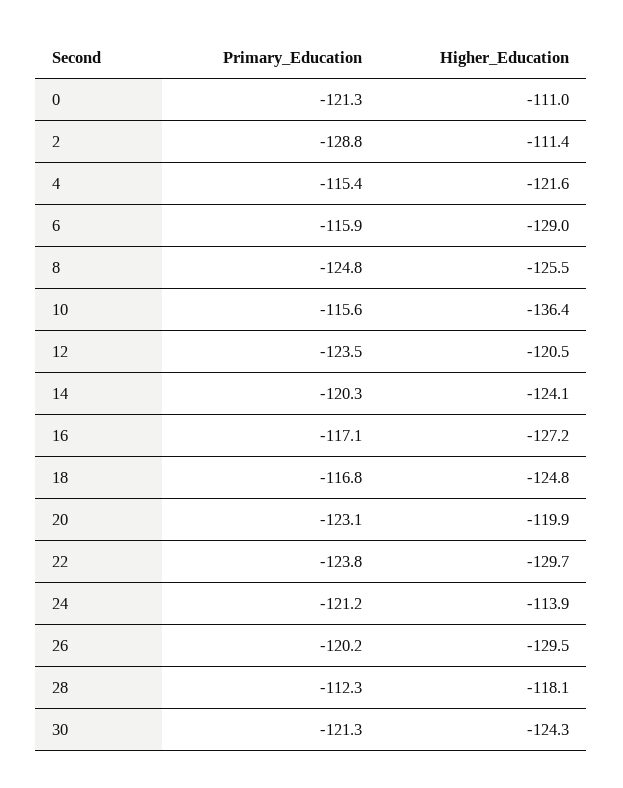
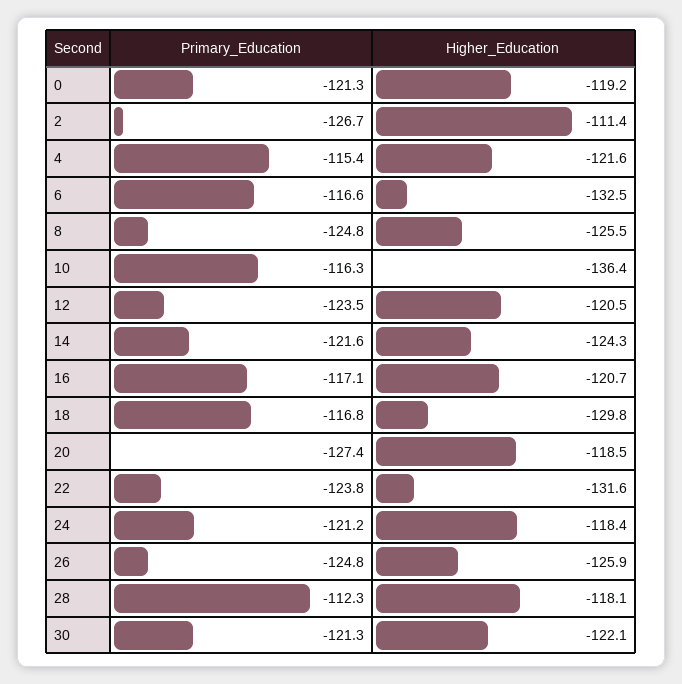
Higher_Education, 0: -111 -> -119.2
Primary_Education, 2: -128.8 -> -126.7
Primary_Education, 6: -115.9 -> -116.6
Higher_Education, 6: -129 -> -132.5
Primary_Education, 10: -115.6 -> -116.3
Primary_Education, 14: -120.3 -> -121.6
Higher_Education, 14: -124.1 -> -124.3
Higher_Education, 16: -127.2 -> -120.7
Higher_Education, 18: -124.8 -> -129.8
Primary_Education, 20: -123.1 -> -127.4
Higher_Education, 20: -119.9 -> -118.5
Higher_Education, 22: -129.7 -> -131.6
Higher_Education, 24: -113.9 -> -118.4
Primary_Education, 26: -120.2 -> -124.8
Higher_Education, 26: -129.5 -> -125.9
Higher_Education, 30: -124.3 -> -122.1

